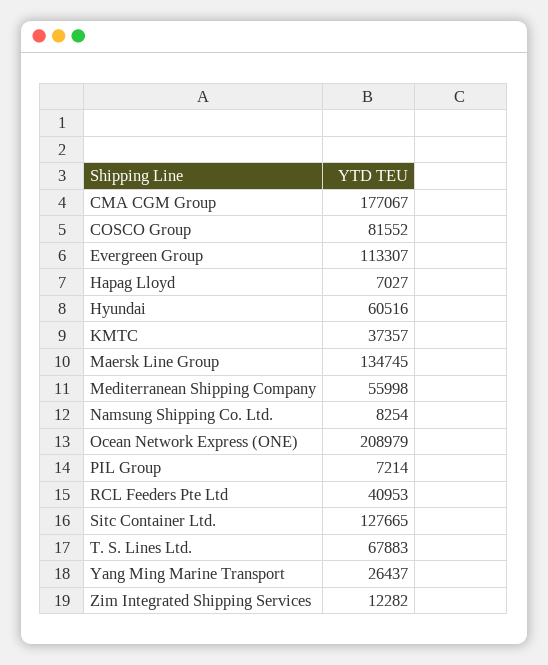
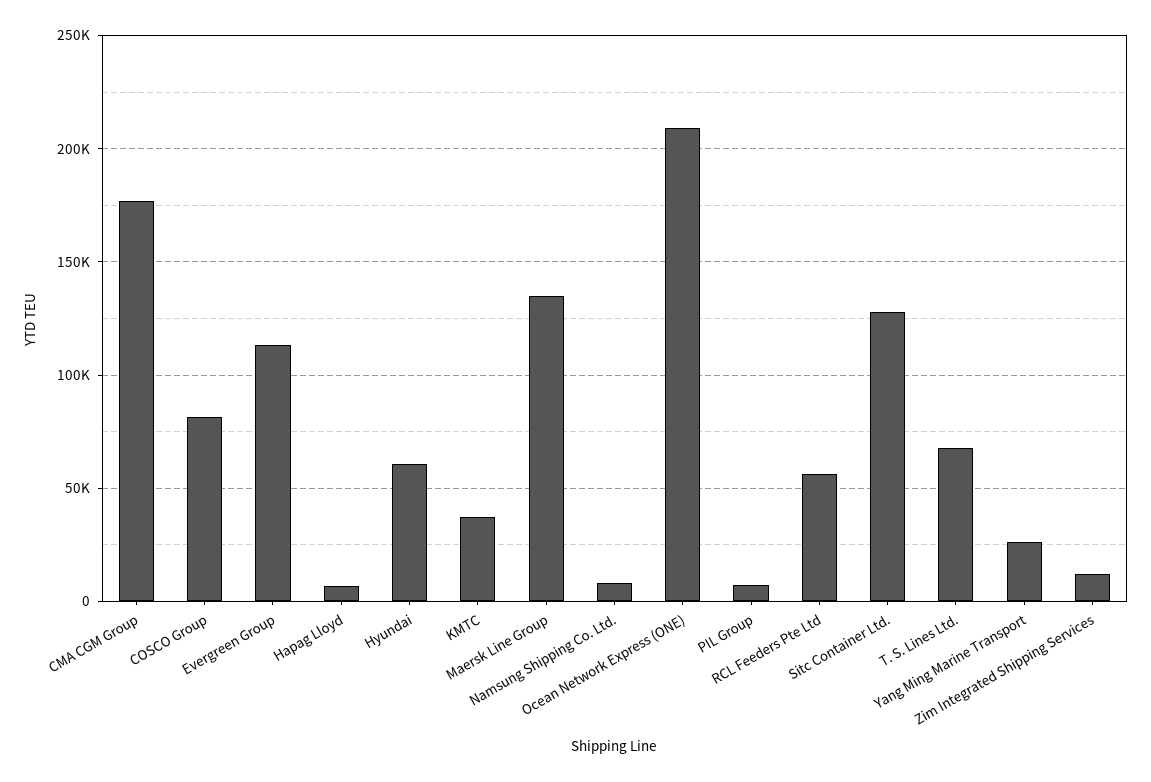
Mediterranean Shipping Company: 55998 -> none
RCL Feeders Pte Ltd: 40953 -> 55000

